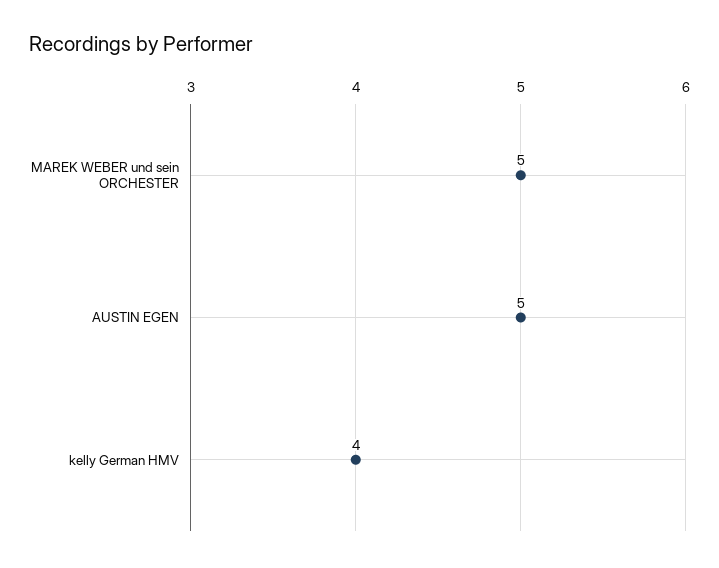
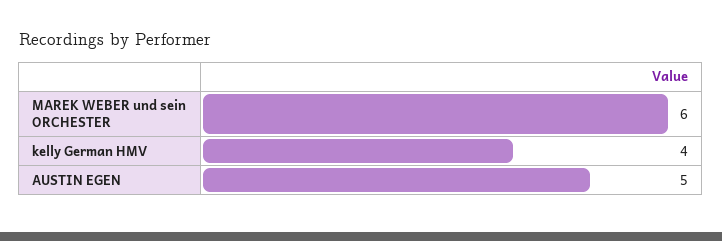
MAREK WEBER und sein ORCHESTER: 5 -> 6

